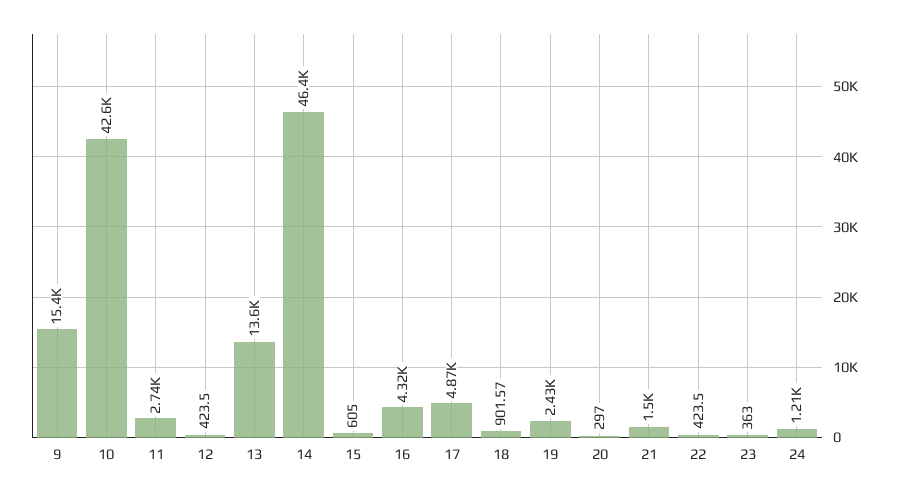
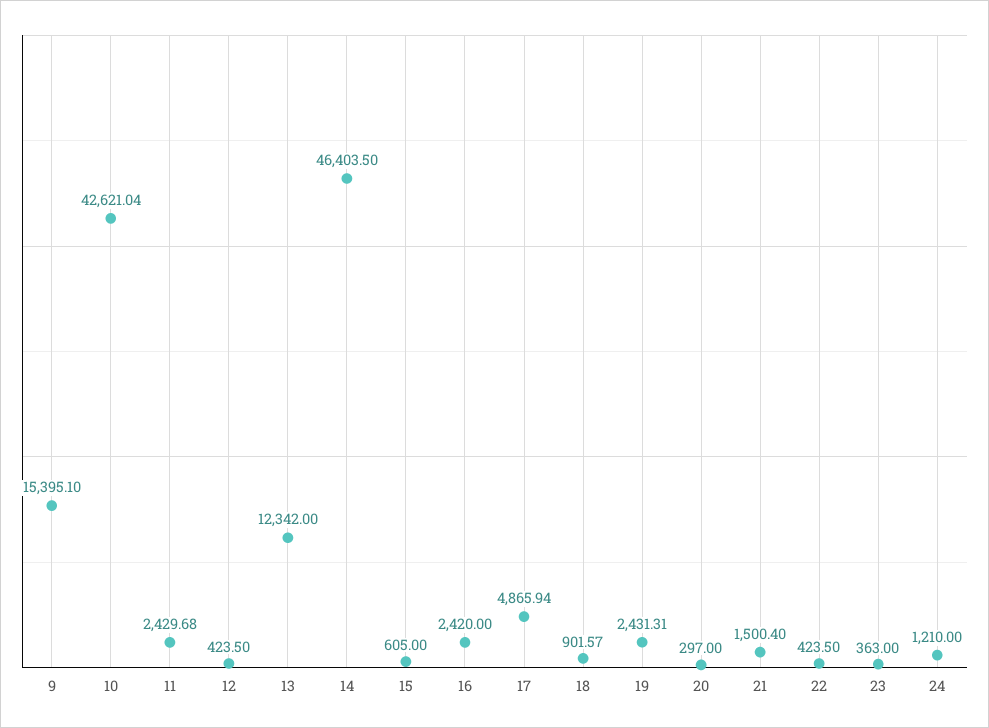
11: 2740 -> 2429.68
13: 13600 -> 12342
16: 4320 -> 2420

